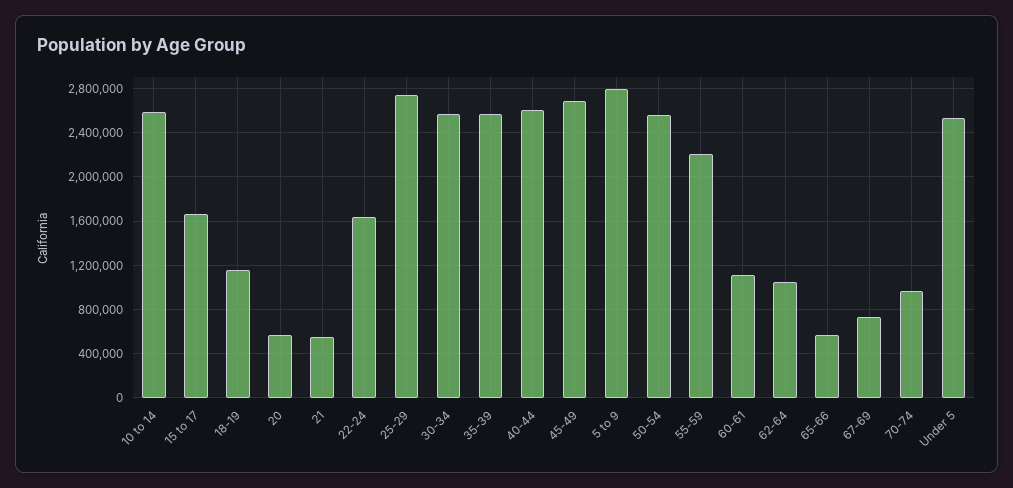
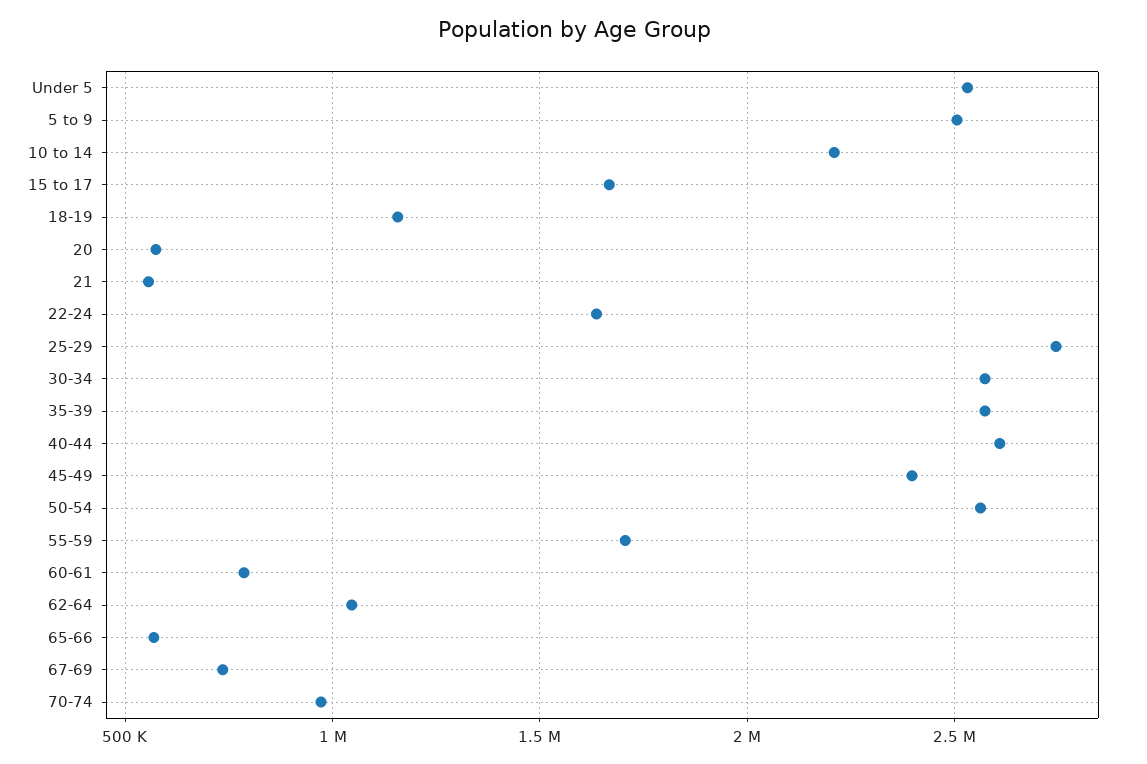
10 to 14: 2600000 -> 2200000
45-49: 2700000 -> 2400000
5 to 9: 2800000 -> 2500000
55-59: 2200000 -> 1700000
60-61: 1100000 -> 800000

